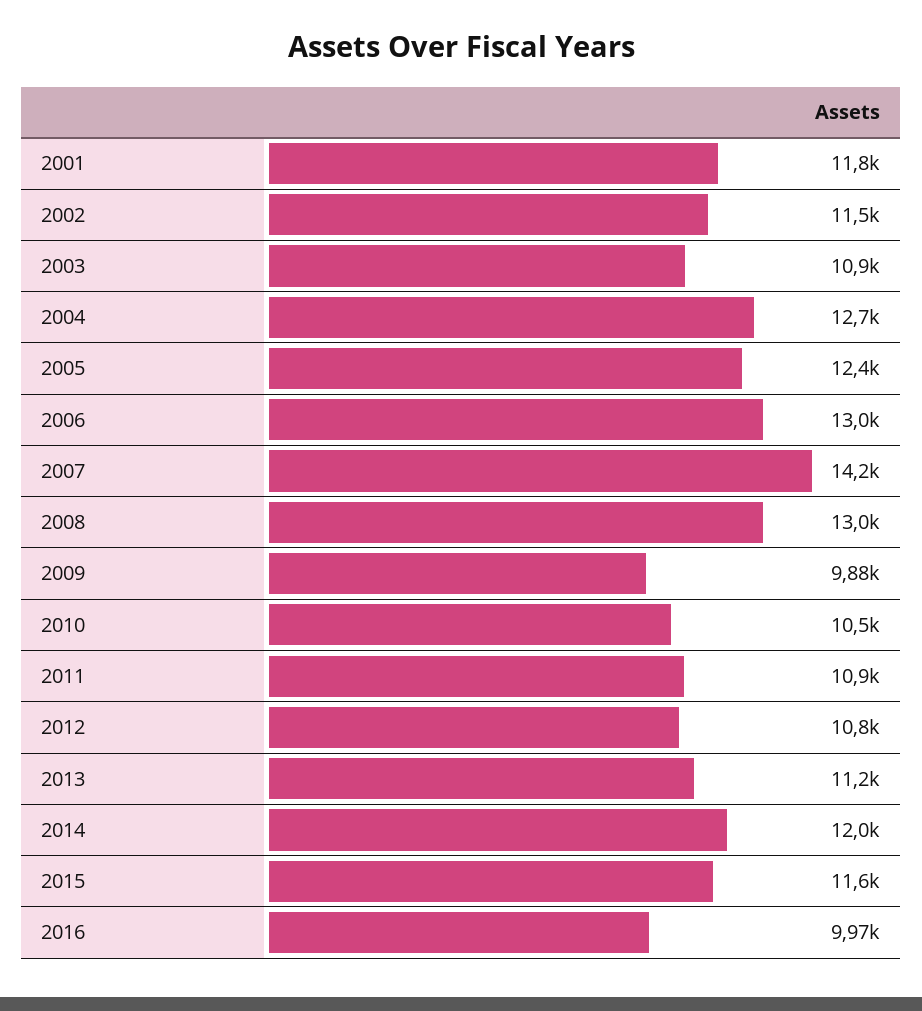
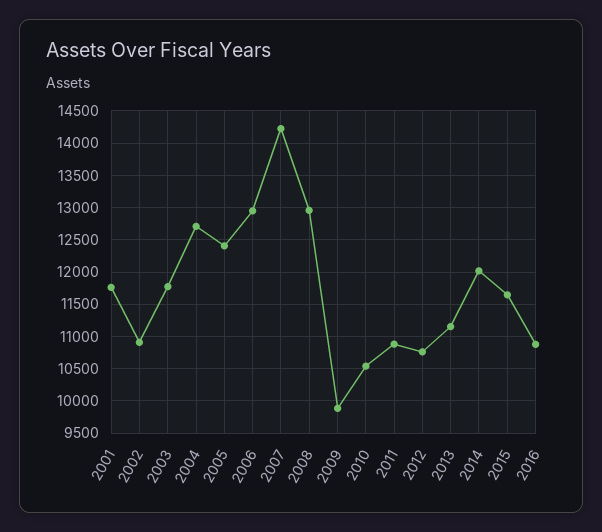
2002: 11500 -> 10900
2003: 10900 -> 11800
2016: 9970 -> 10900

